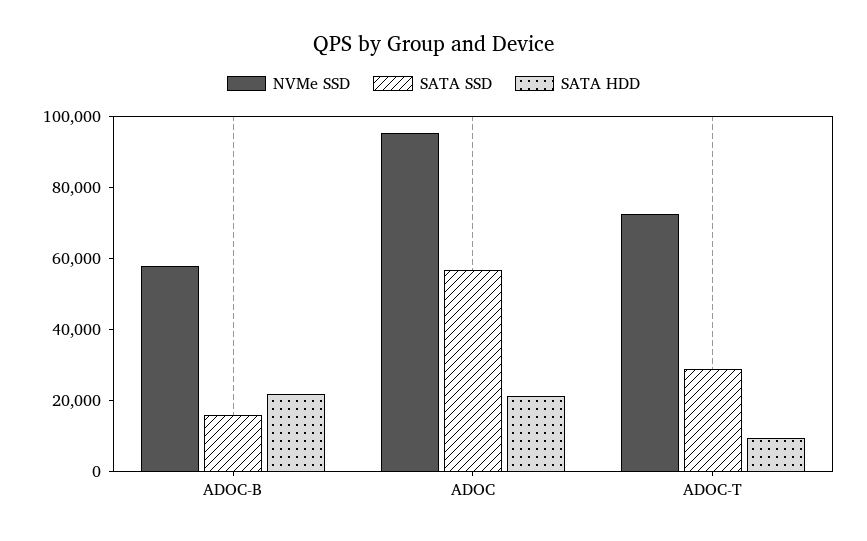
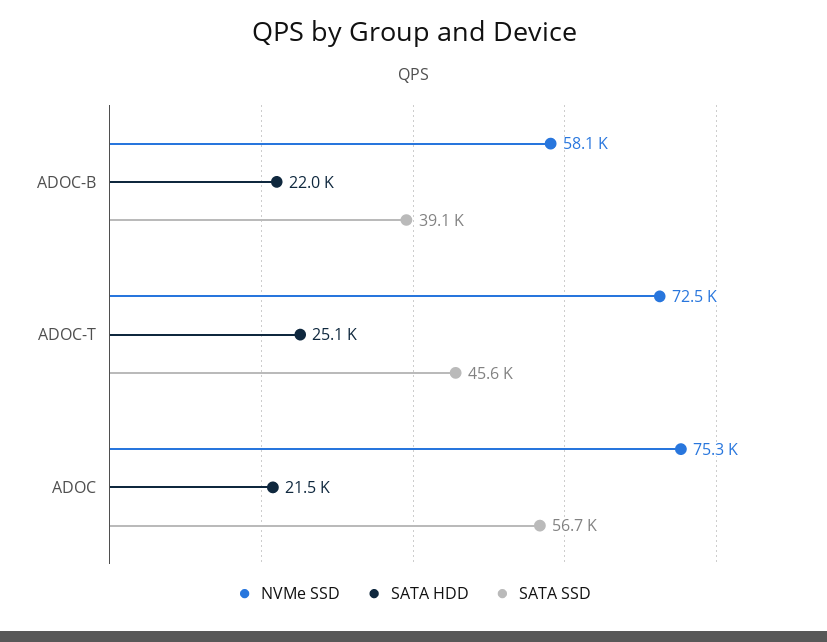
SATA SSD, ADOC-B: 15000 -> 39100
NVMe SSD, ADOC: 95000 -> 75300
SATA SSD, ADOC-T: 30000 -> 45600
SATA HDD, ADOC-T: 10000 -> 25100

